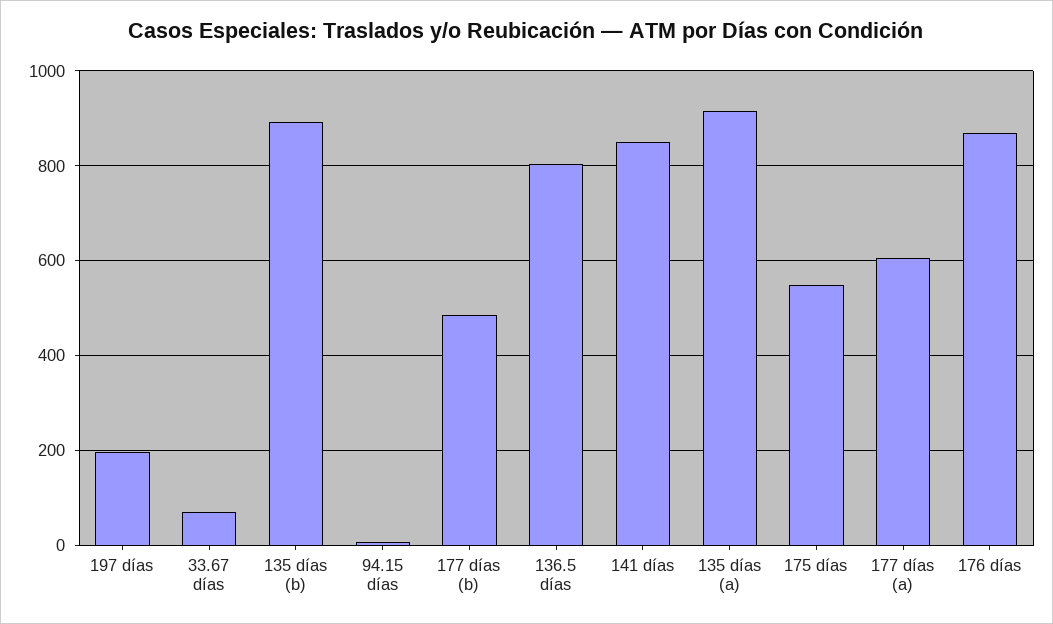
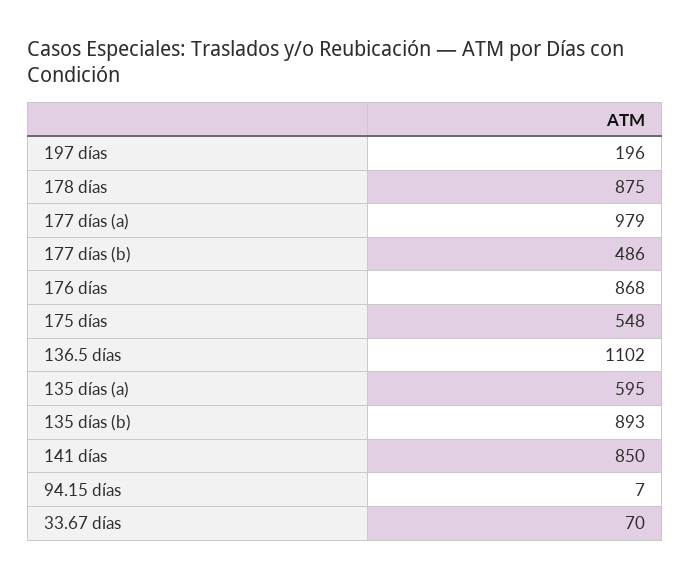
136.5 días: 800 -> 1102
135 días (a): 920 -> 595
177 días (a): 600 -> 979
178 días: none -> 875

